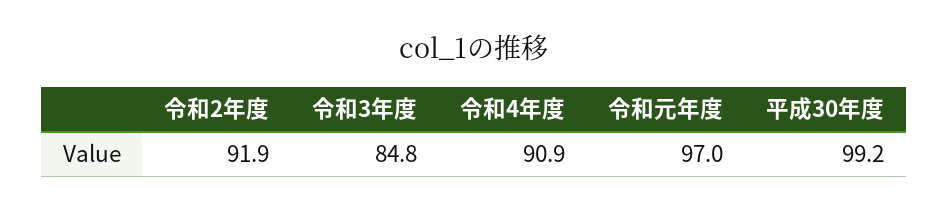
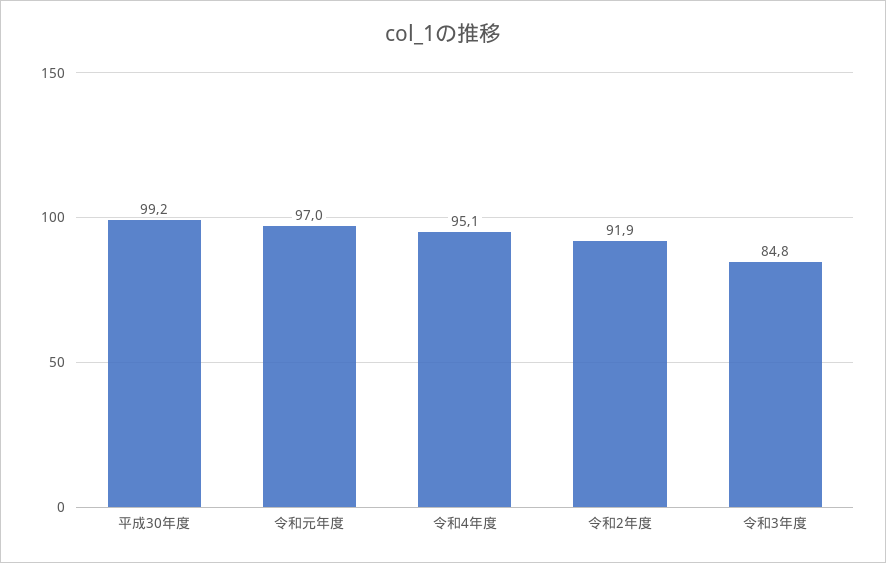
令和4年度: 90.9 -> 95.1

